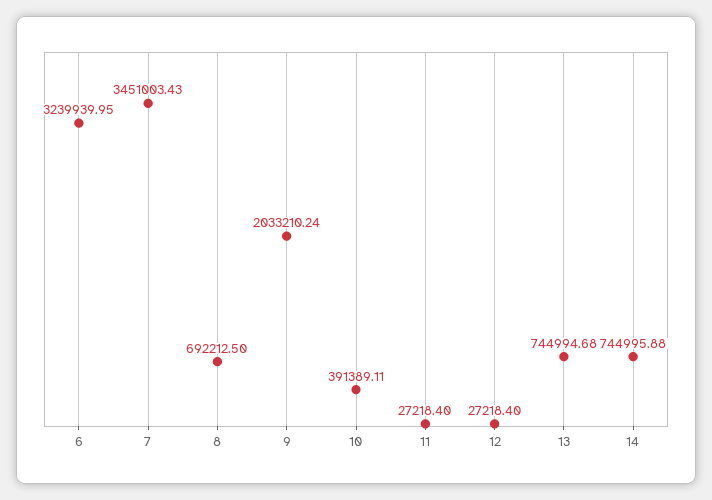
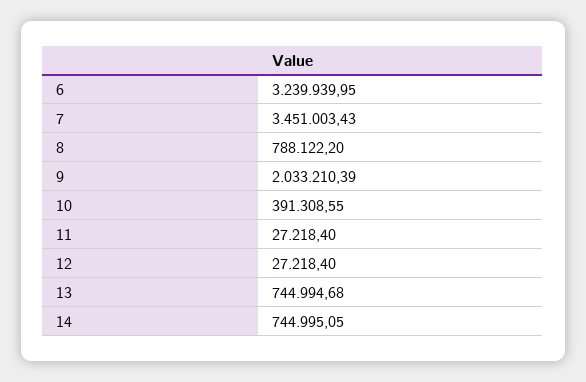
8: 692212.5 -> 788122.2
9: 2033210.24 -> 2033210.39
10: 391389.11 -> 391308.55
14: 744995.88 -> 744995.05

